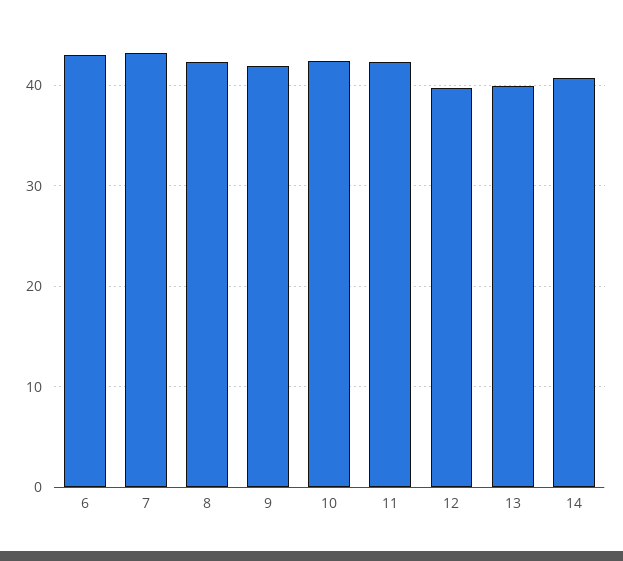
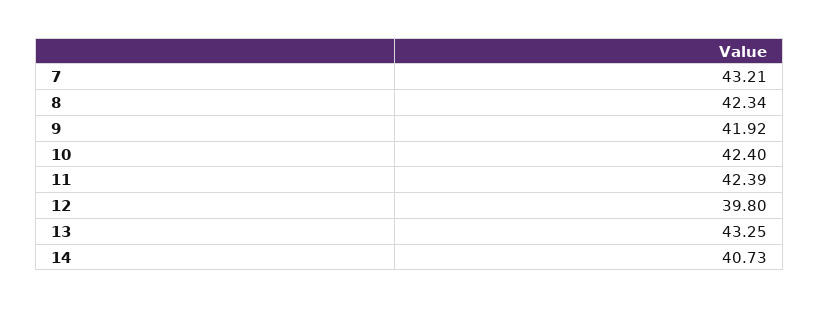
6: 43 -> none
13: 40 -> 43.25

